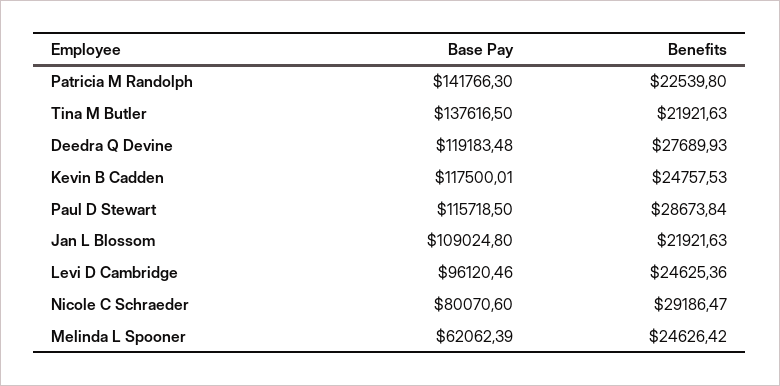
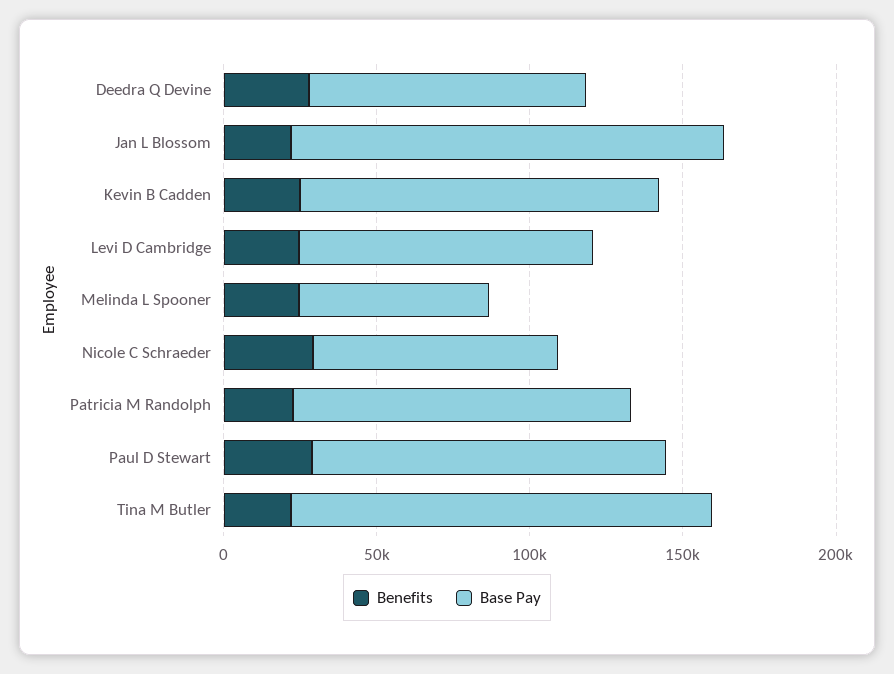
Base Pay, Patricia M Randolph: 141766.3 -> 110000
Base Pay, Deedra Q Devine: 119183.48 -> 90000
Base Pay, Jan L Blossom: 109024.8 -> 140000

